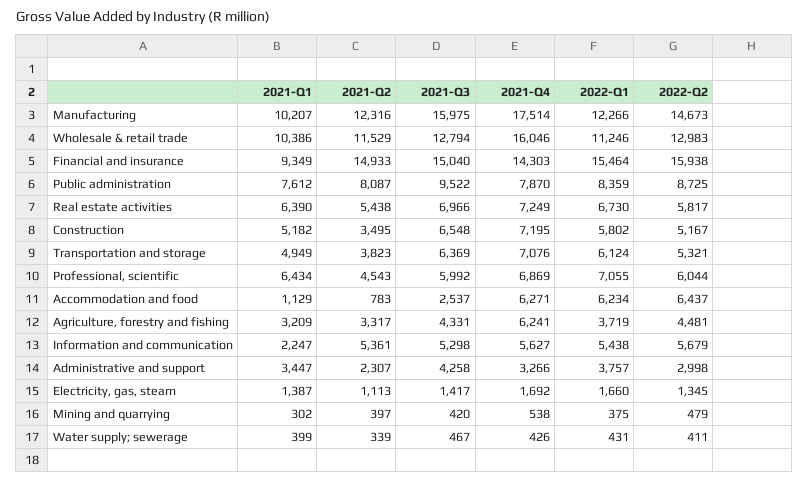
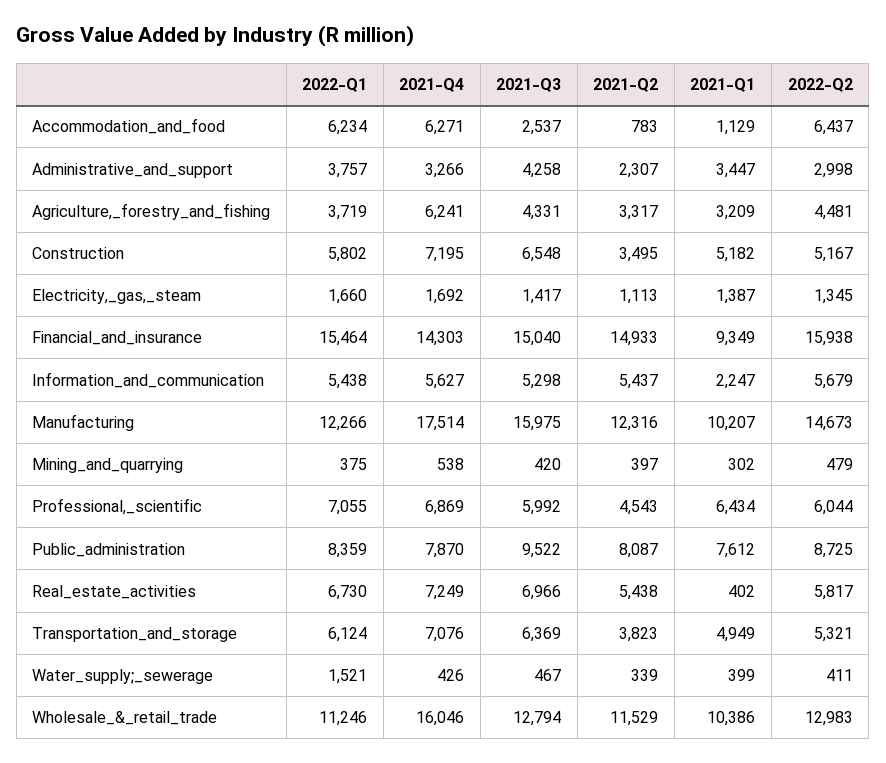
2021-Q1, Real estate activities: 6390 -> 402
2021-Q2, Information and communication: 5361 -> 5437
2022-Q1, Water supply; sewerage: 431 -> 1521

